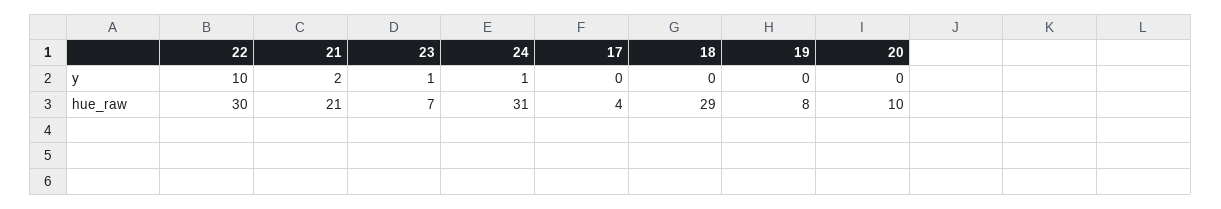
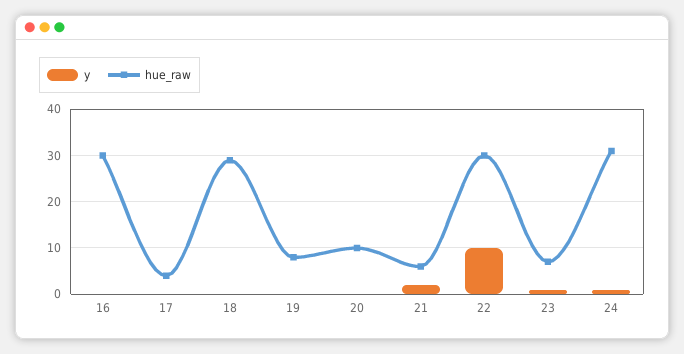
hue_raw, 21: 21 -> 5
y, 16: none -> 0
hue_raw, 16: none -> 30

